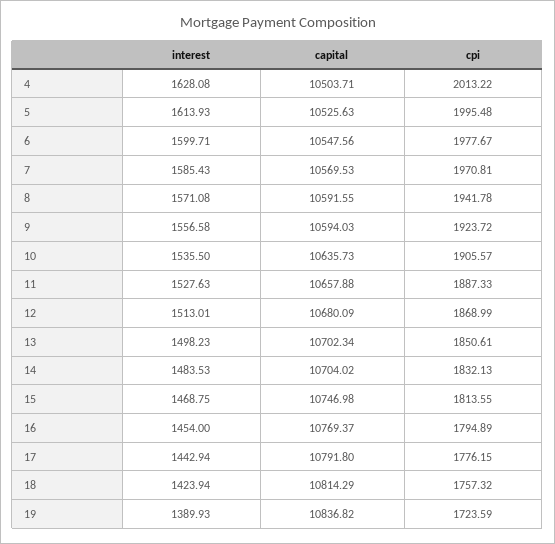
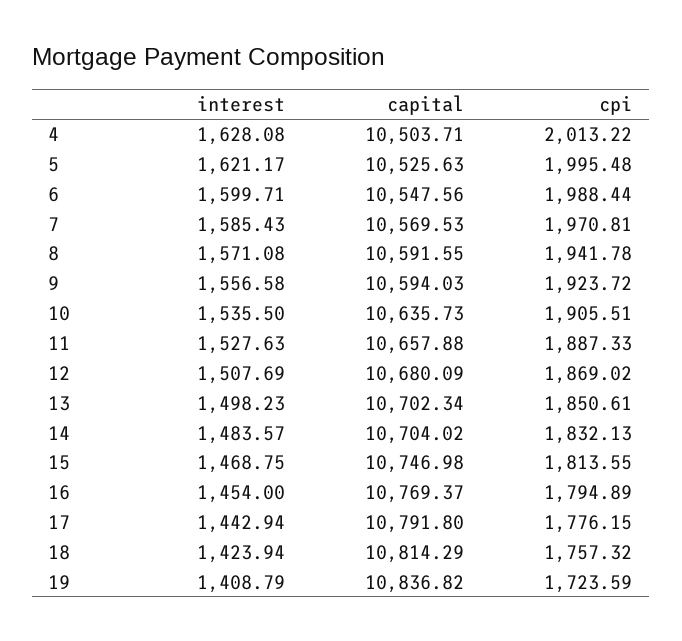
interest, 5: 1613.93 -> 1621.17
cpi, 6: 1977.67 -> 1988.44
cpi, 10: 1905.57 -> 1905.51
interest, 12: 1513.01 -> 1507.69
cpi, 12: 1868.99 -> 1869.02
interest, 14: 1483.53 -> 1483.57
interest, 19: 1389.93 -> 1408.79

